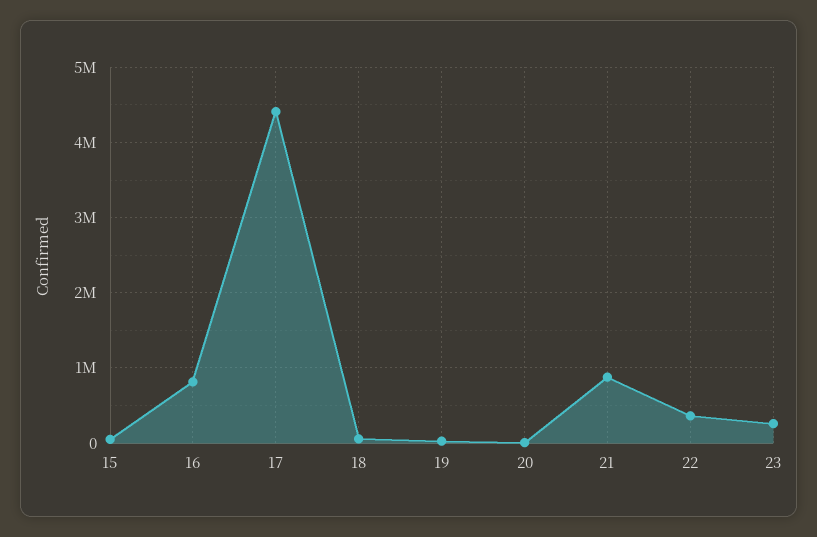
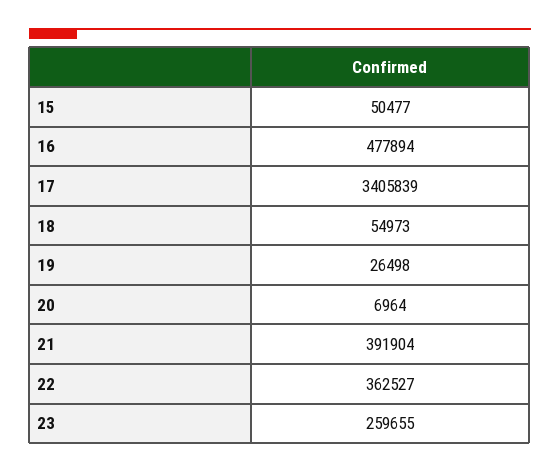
16: 800000 -> 477894
17: 4400000 -> 3405839
21: 900000 -> 391904

